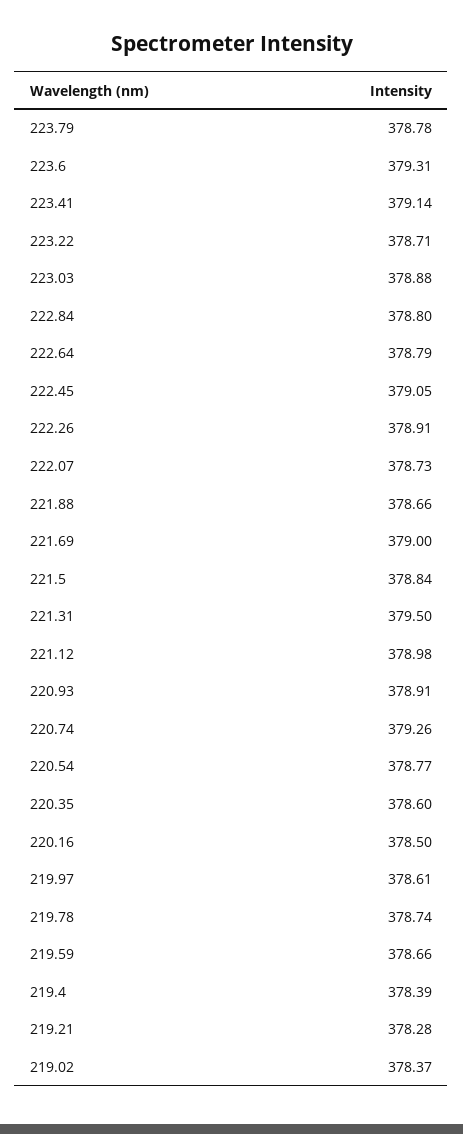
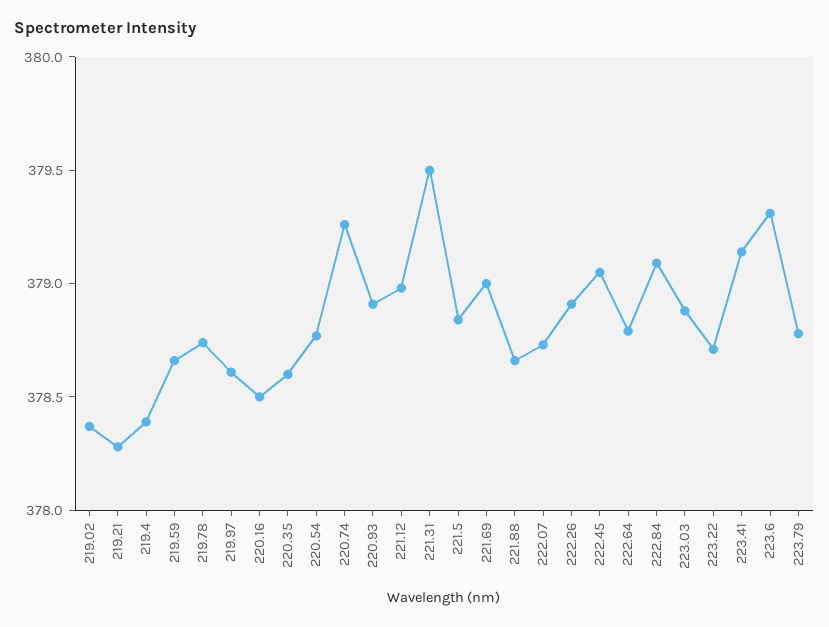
222.84: 378.8 -> 379.1

